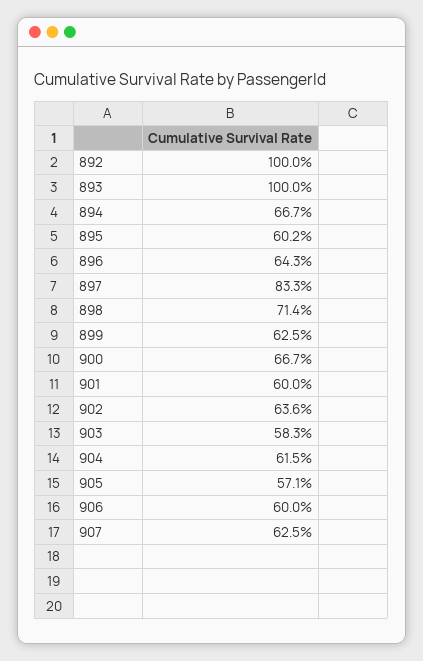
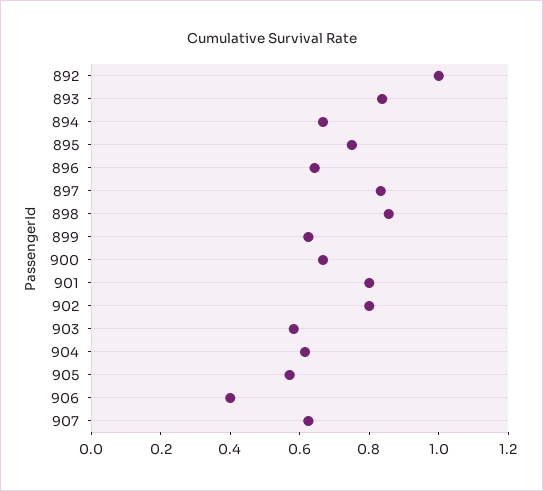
893: 1 -> 0.85
895: 0.602 -> 0.75
898: 0.714 -> 0.85
901: 0.6 -> 0.8
902: 0.636 -> 0.8
906: 0.6 -> 0.4

